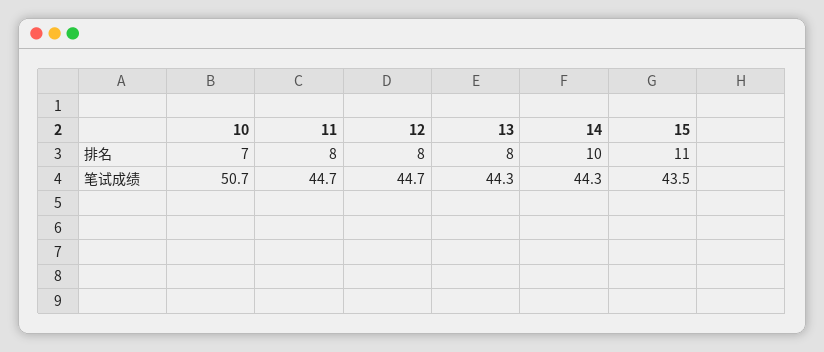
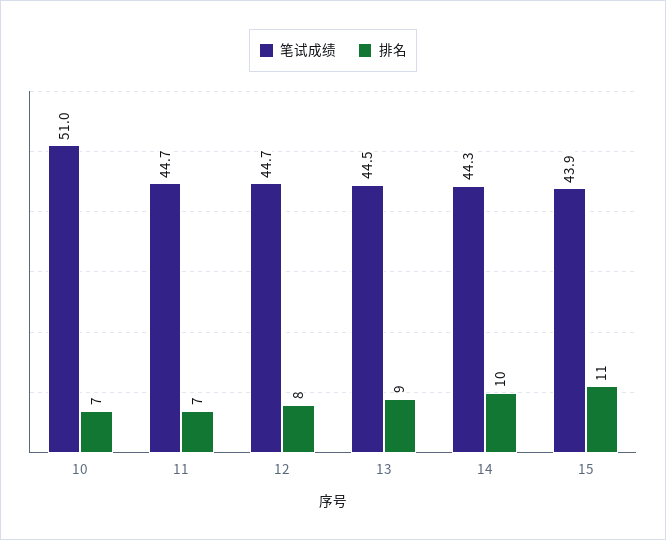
排名, 11: 8 -> 7
排名, 13: 8 -> 9
笔试成绩, 10: 50.7 -> 51
笔试成绩, 13: 44.3 -> 44.5
笔试成绩, 15: 43.5 -> 43.9

